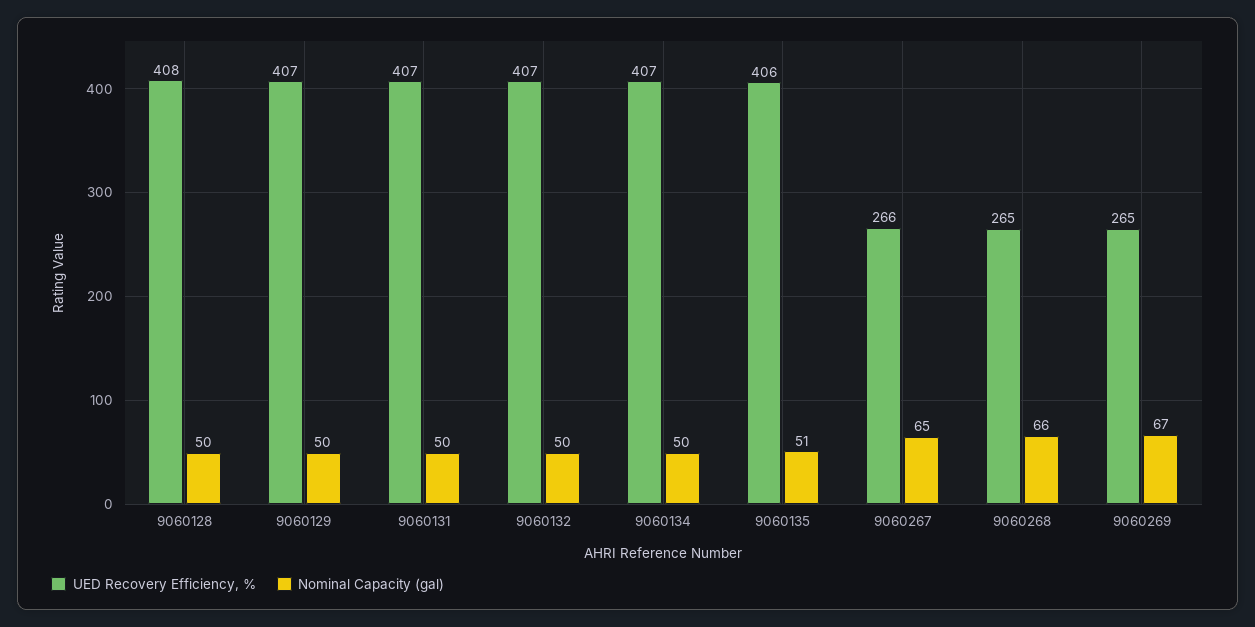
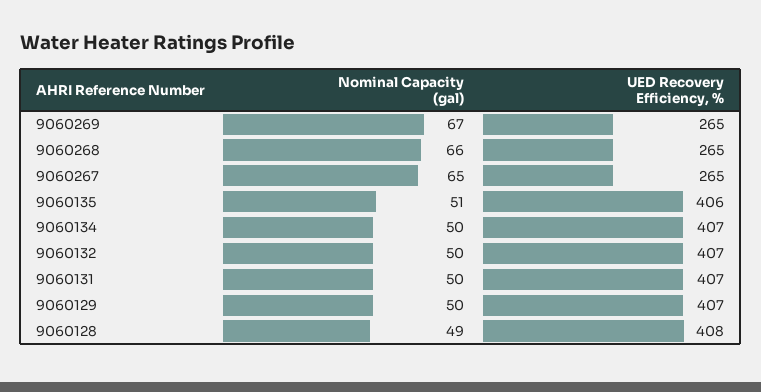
Nominal Capacity (gal), 9060128: 50 -> 49
UED Recovery Efficiency, %, 9060267: 266 -> 265

